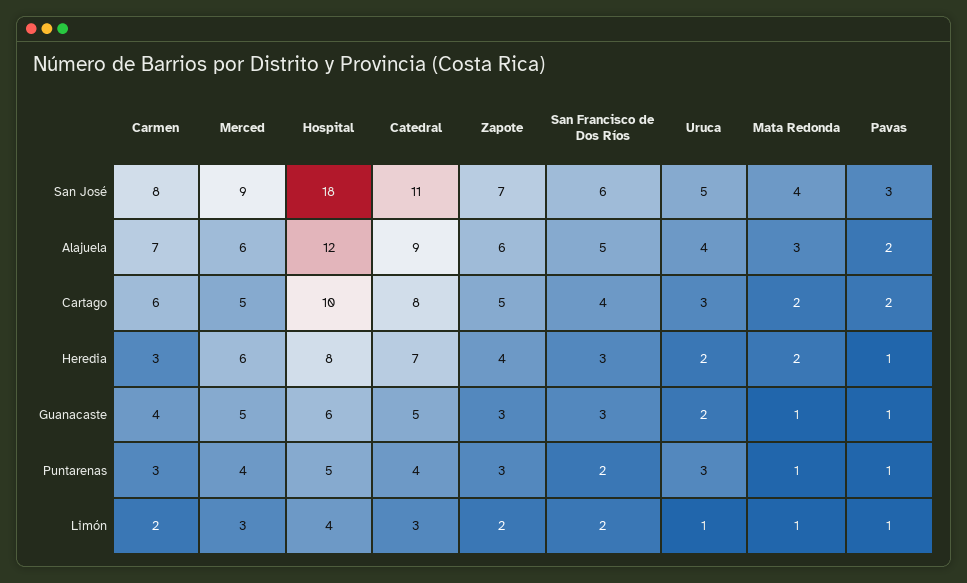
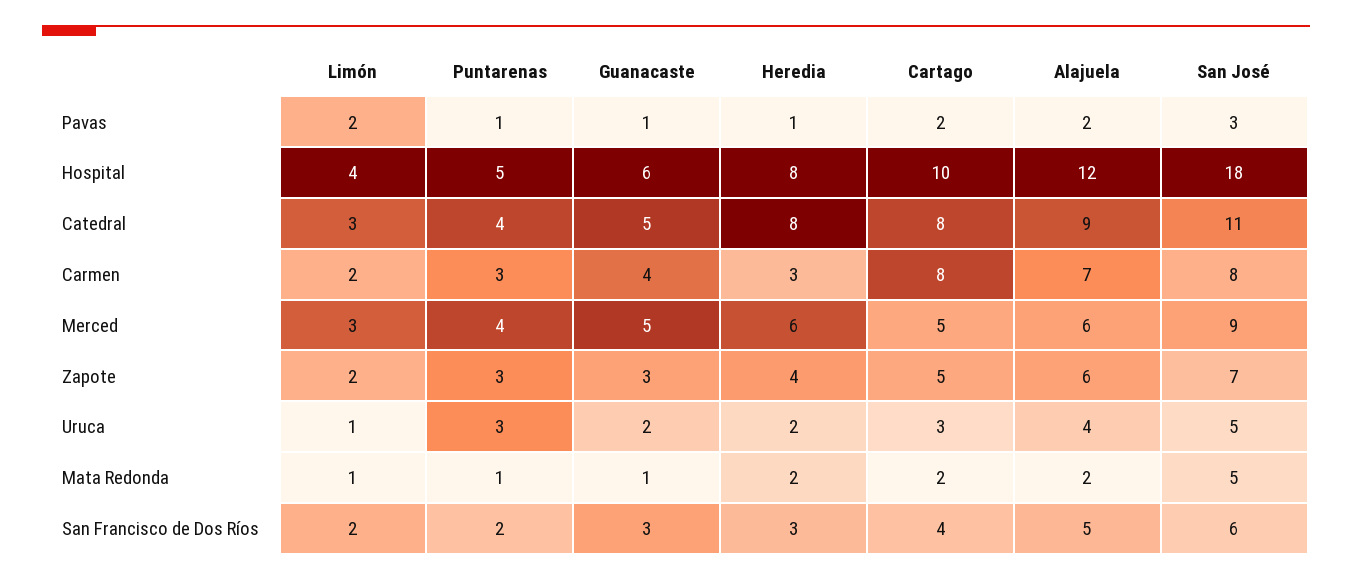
Mata Redonda, San José: 4 -> 5
Mata Redonda, Alajuela: 3 -> 2
Carmen, Cartago: 6 -> 8
Catedral, Heredia: 7 -> 8
Pavas, Limón: 1 -> 2

